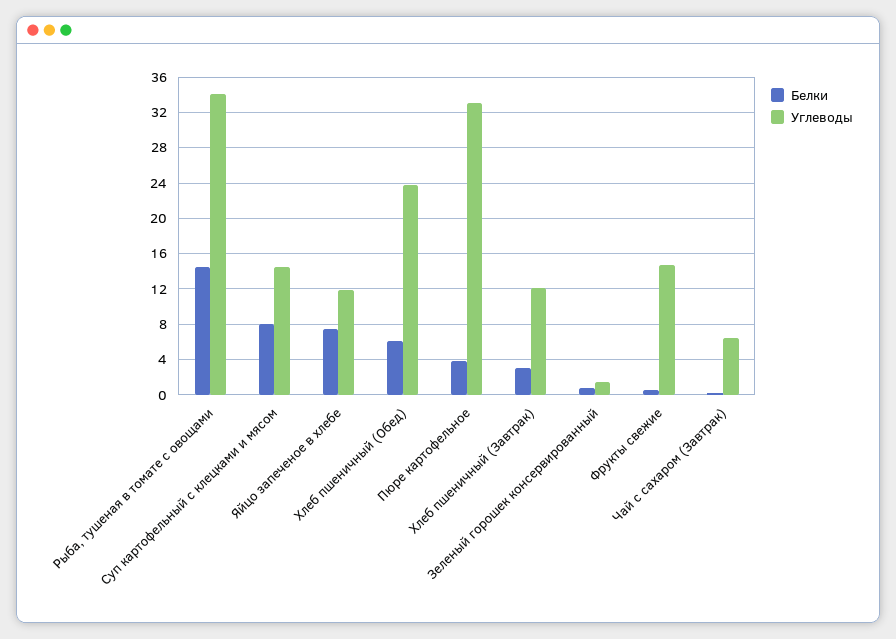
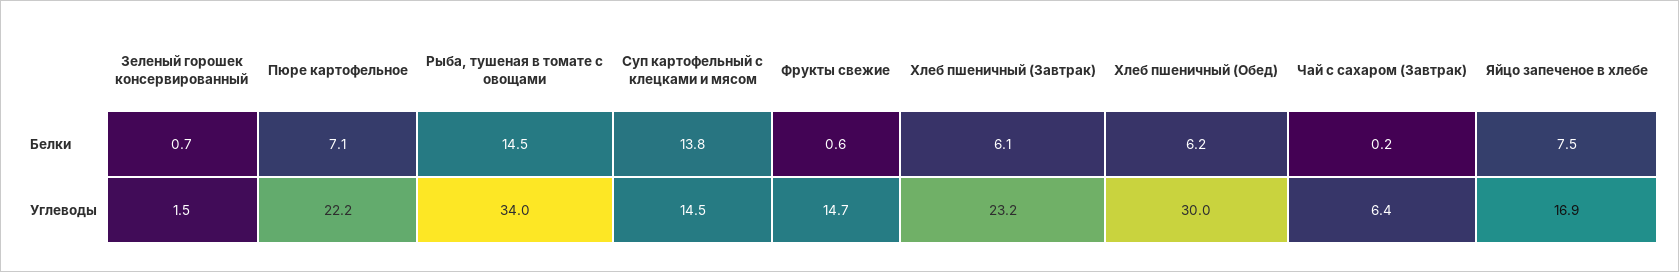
Белки, Суп картофельный с клецками и мясом: 8 -> 13.8
Углеводы, Яйцо запеченое в хлебе: 12 -> 16.9
Углеводы, Хлеб пшеничный (Обед): 24 -> 30
Белки, Пюре картофельное: 4 -> 7.1
Углеводы, Пюре картофельное: 33 -> 22.2
Белки, Хлеб пшеничный (Завтрак): 3 -> 6.1
Углеводы, Хлеб пшеничный (Завтрак): 12 -> 23.2

